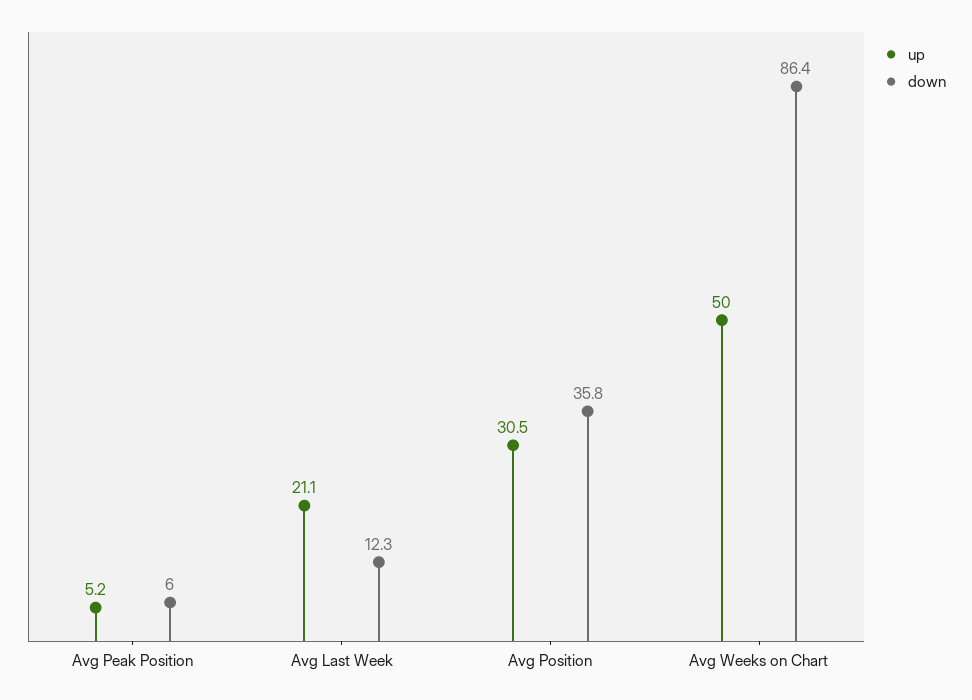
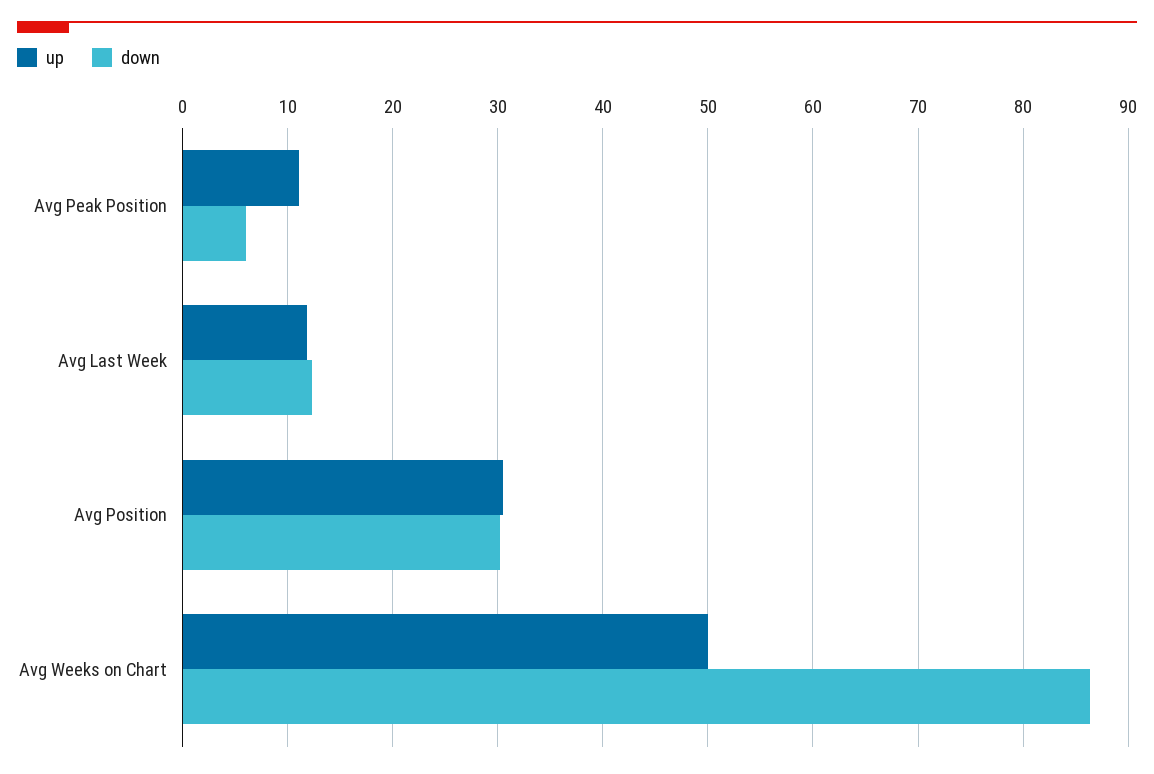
up, Avg Peak Position: 5.2 -> 11
up, Avg Last Week: 21.1 -> 12
down, Avg Position: 35.8 -> 30

